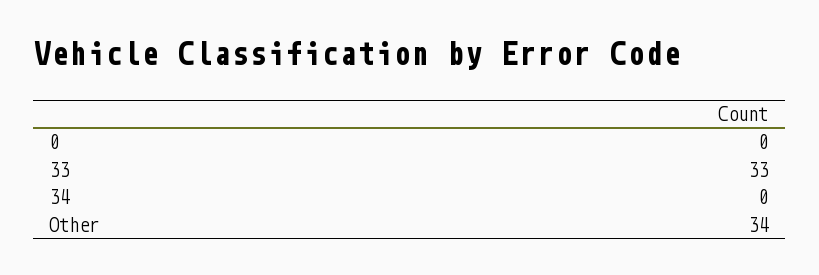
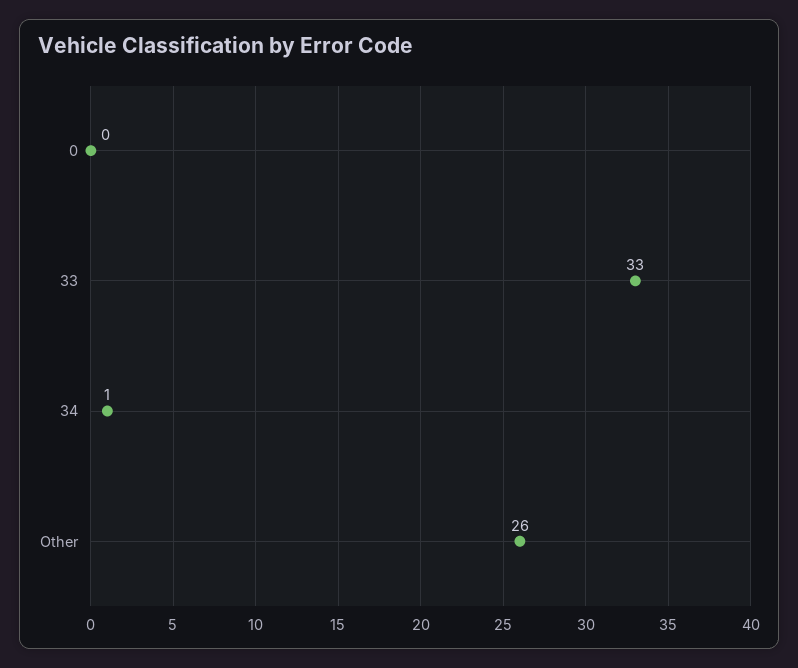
34: 0 -> 1
Other: 34 -> 26

